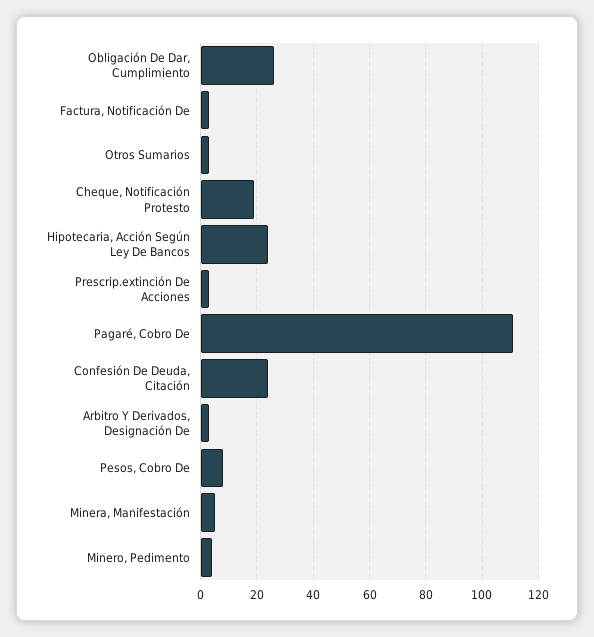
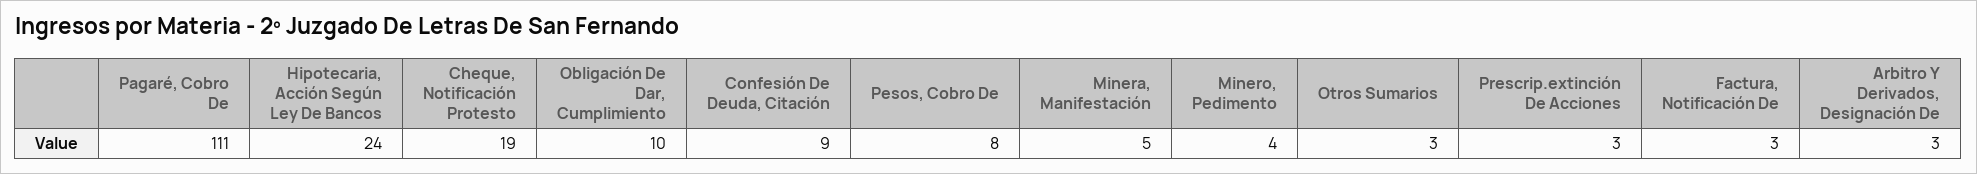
Obligación De Dar, Cumplimiento: 25 -> 10
Confesión De Deuda, Citación: 25 -> 9

